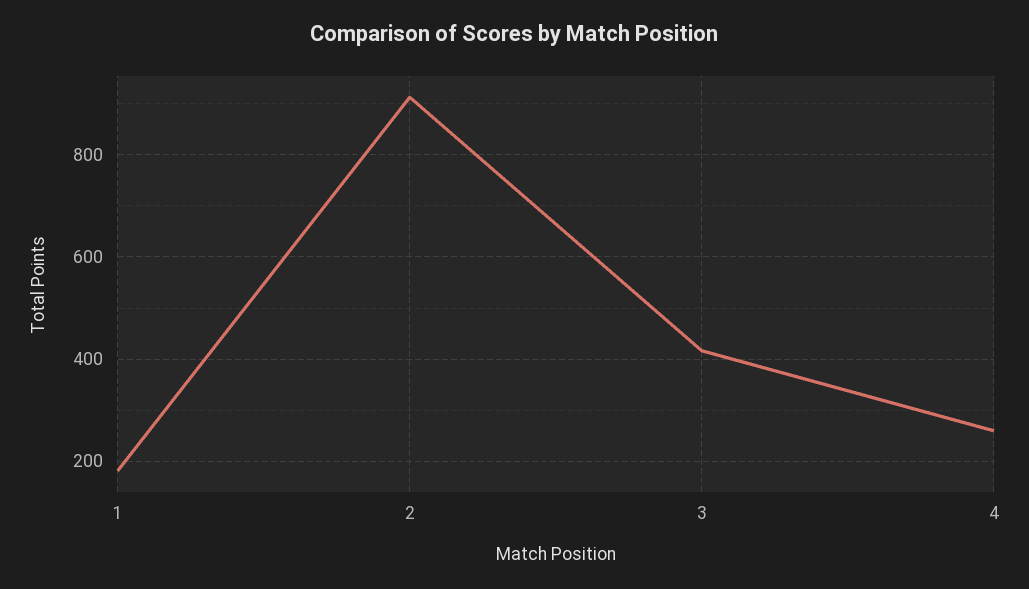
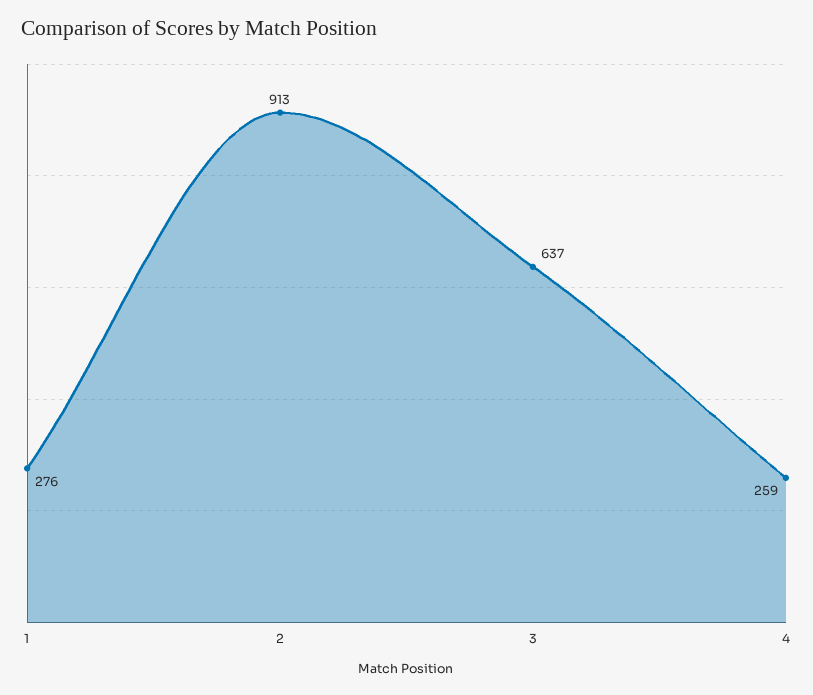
1: 180 -> 276
3: 420 -> 637

